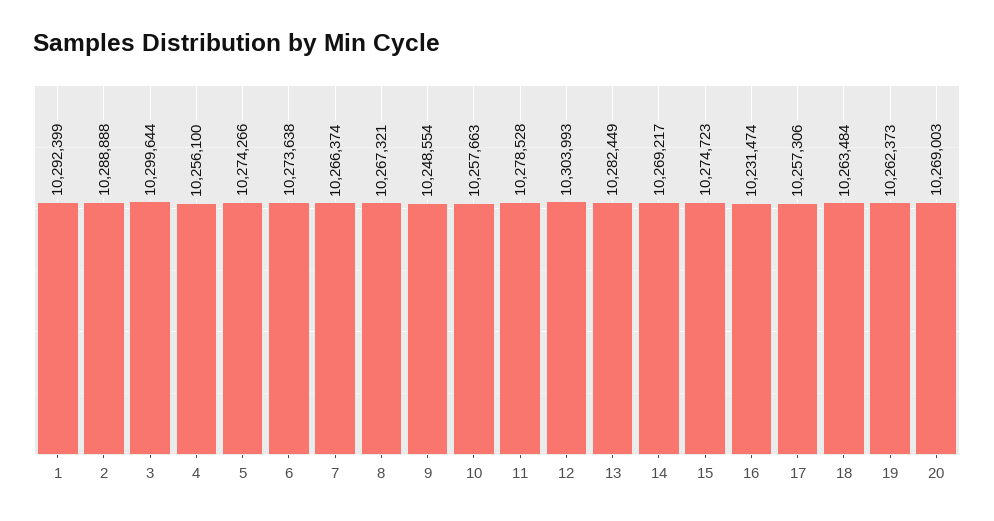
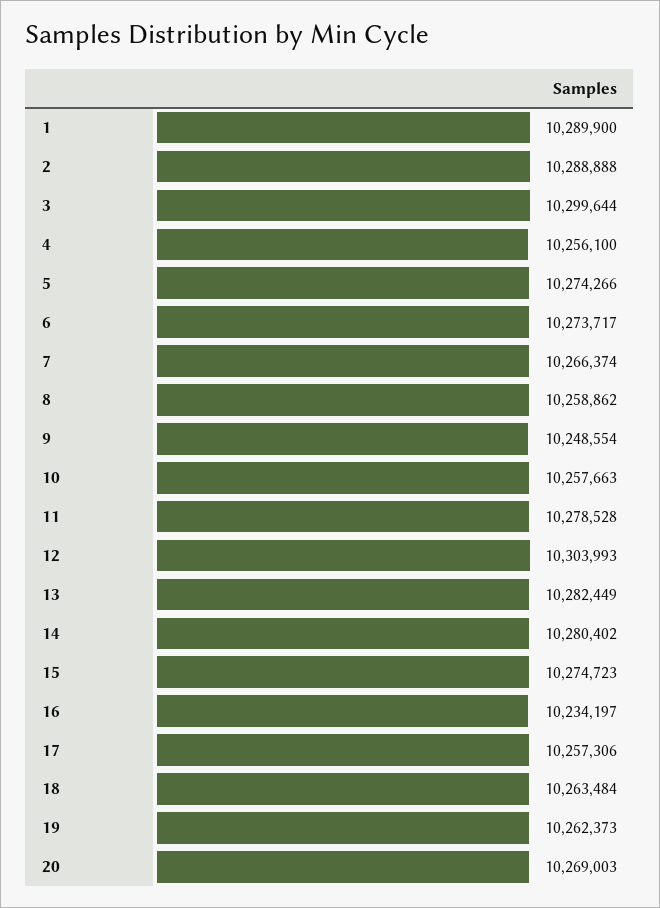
1: 10292399 -> 10289900
6: 10273638 -> 10273717
8: 10267321 -> 10258862
14: 10269217 -> 10280402
16: 10231474 -> 10234197

